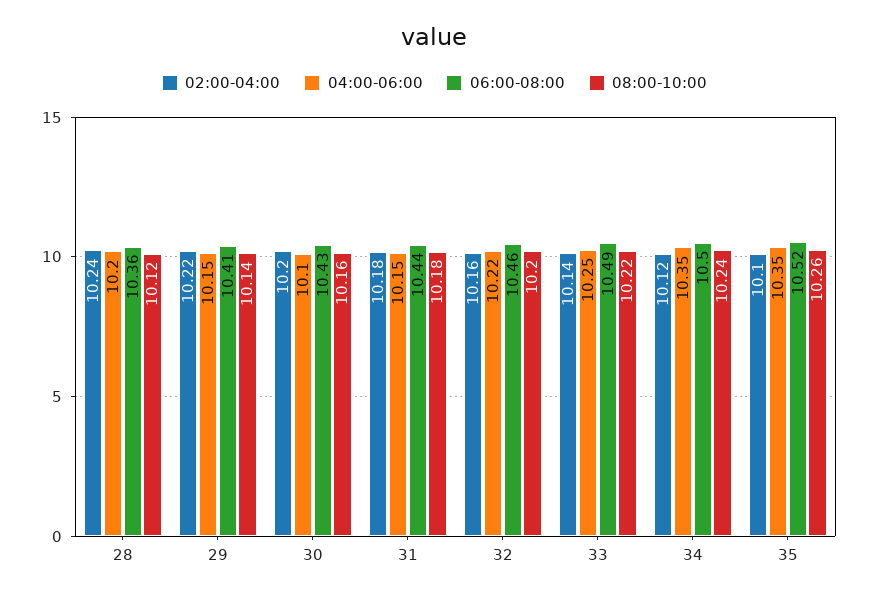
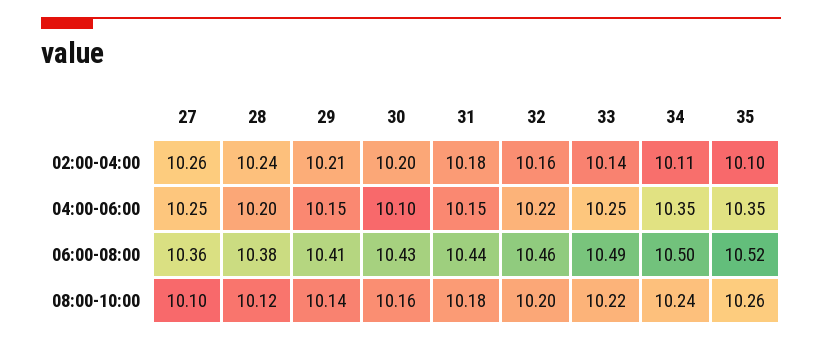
06:00-08:00, 28: 10.36 -> 10.38
02:00-04:00, 29: 10.22 -> 10.21
02:00-04:00, 34: 10.12 -> 10.11
02:00-04:00, 27: none -> 10.26
04:00-06:00, 27: none -> 10.25
06:00-08:00, 27: none -> 10.36
08:00-10:00, 27: none -> 10.1

